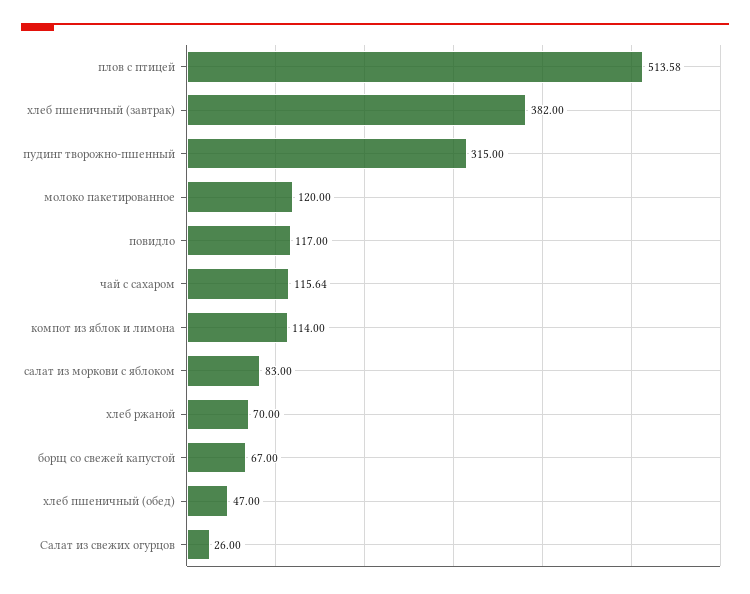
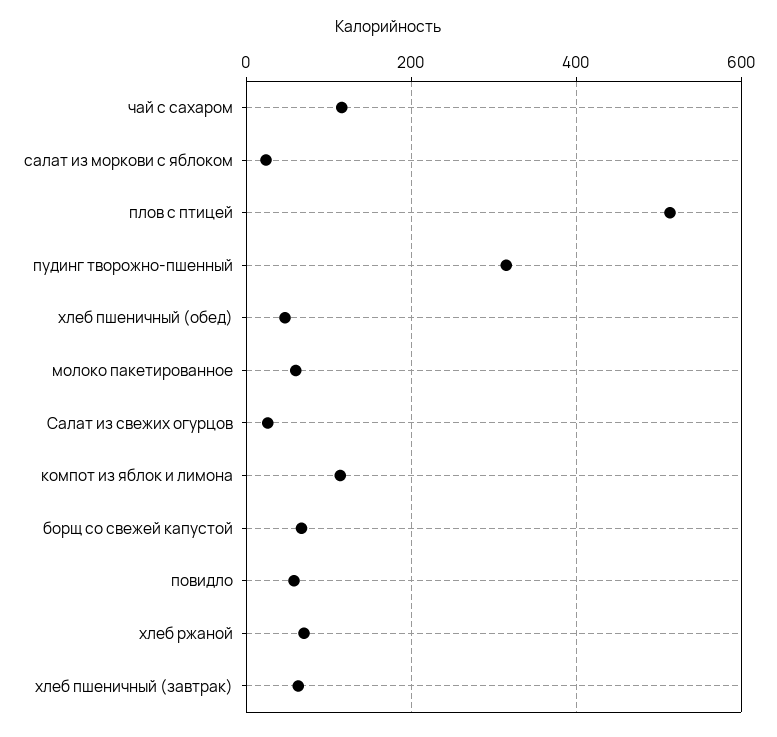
хлеб пшеничный (завтрак): 382 -> 60
молоко пакетированное: 120 -> 60
повидло: 117 -> 60
салат из моркови с яблоком: 83 -> 20

